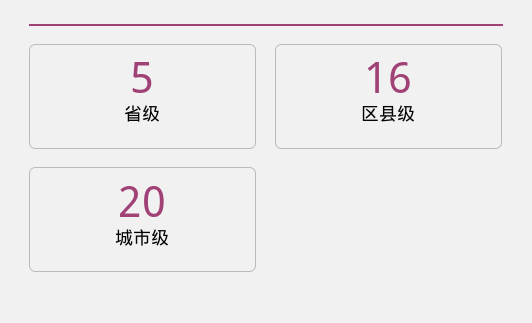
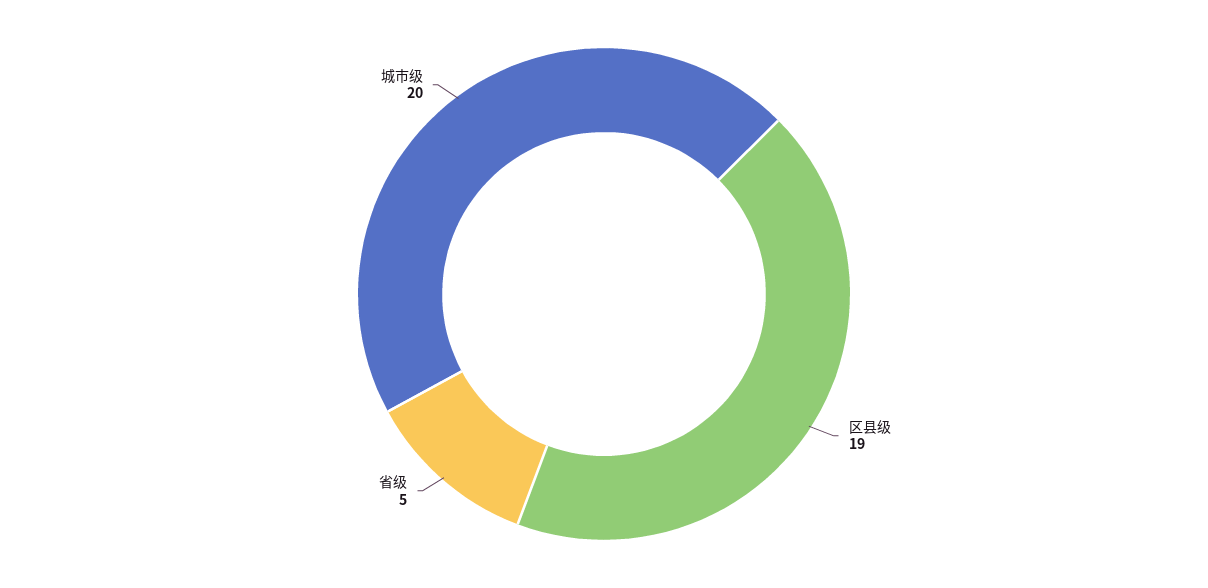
区县级: 16 -> 19

